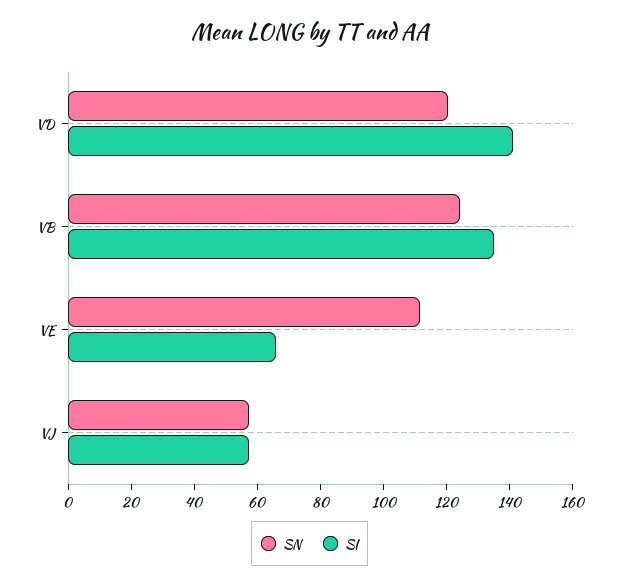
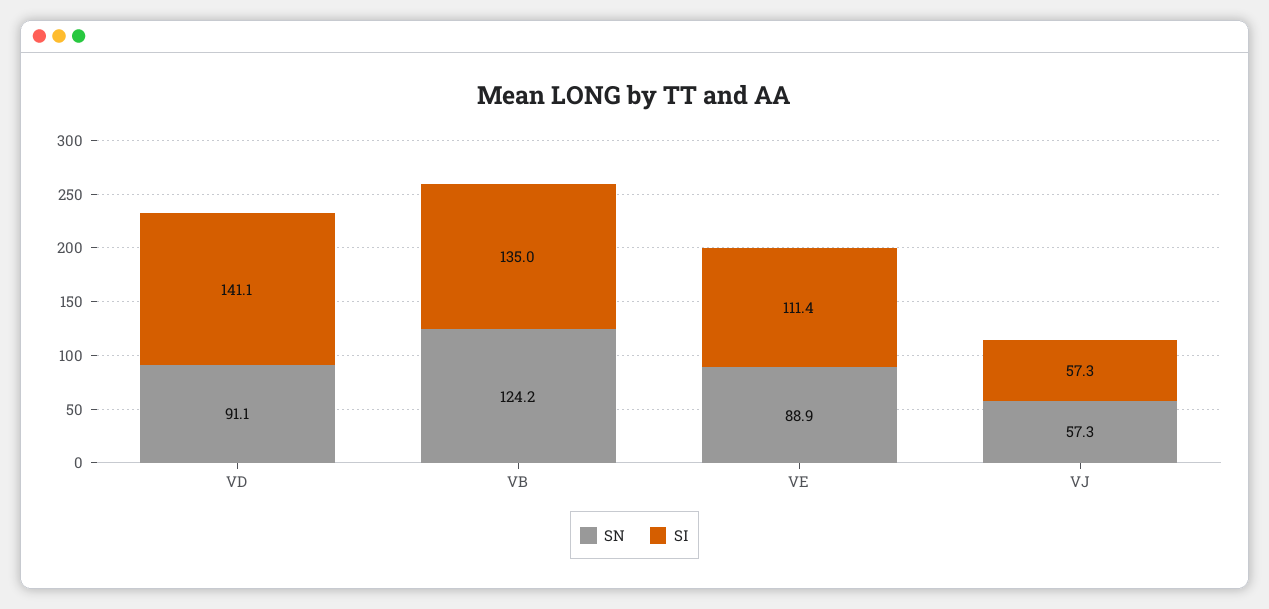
SN, VD: 120 -> 91.1
SN, VE: 110 -> 88.9
SI, VE: 65 -> 111.4

